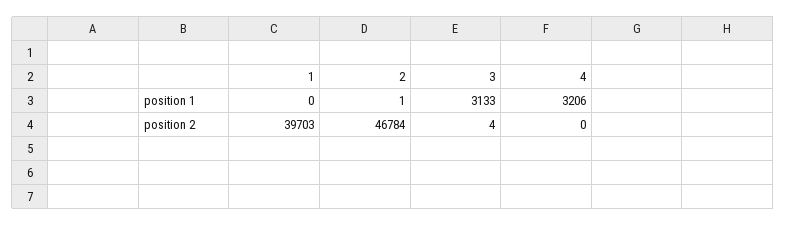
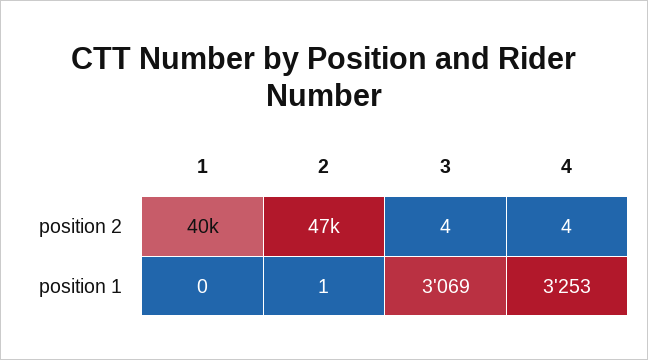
3, position 1: 3133 -> 3069
4, position 1: 3206 -> 3253
4, position 2: 0 -> 4

